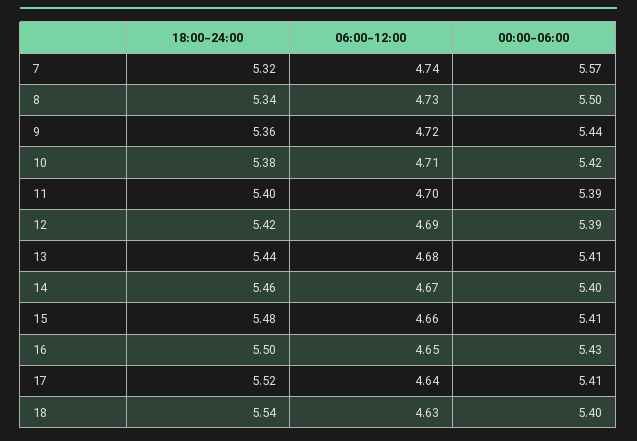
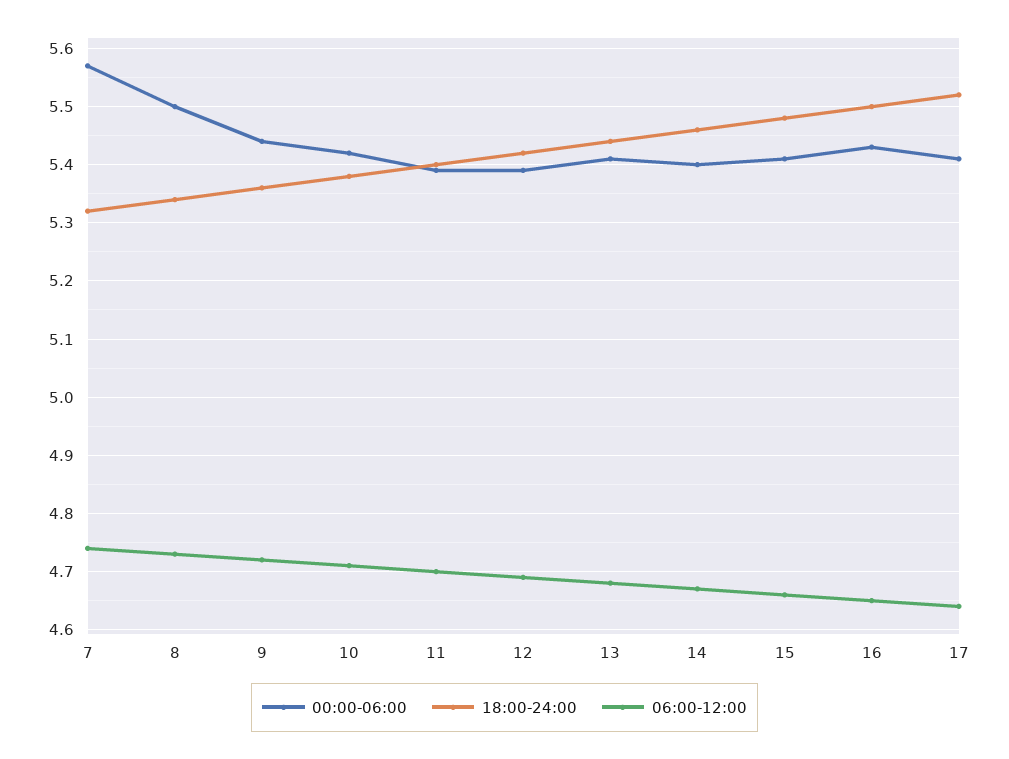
18:00-24:00, 18: 5.54 -> none
06:00-12:00, 18: 4.63 -> none
00:00-06:00, 18: 5.4 -> none

